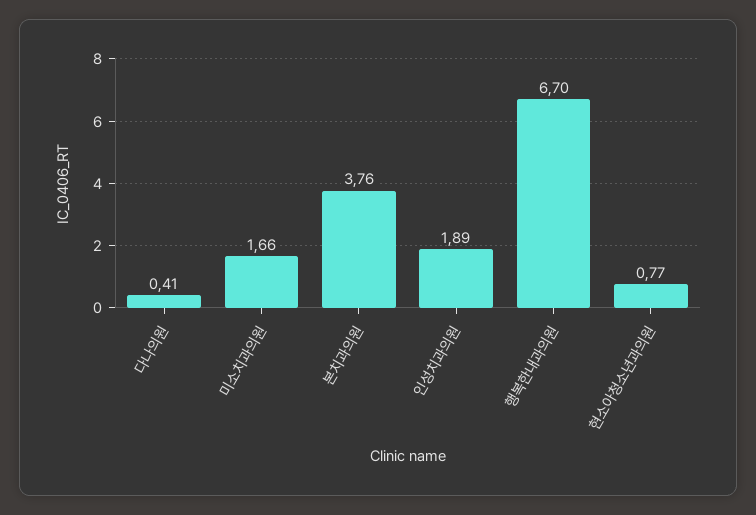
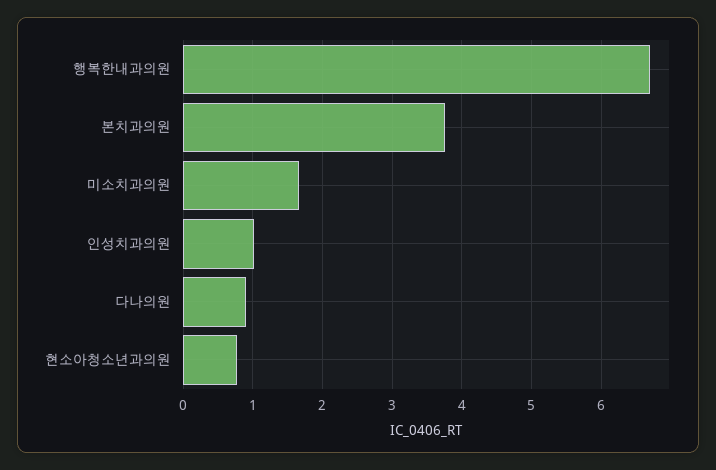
다나의원: 0.41 -> 0.9
인성치과의원: 1.89 -> 1

